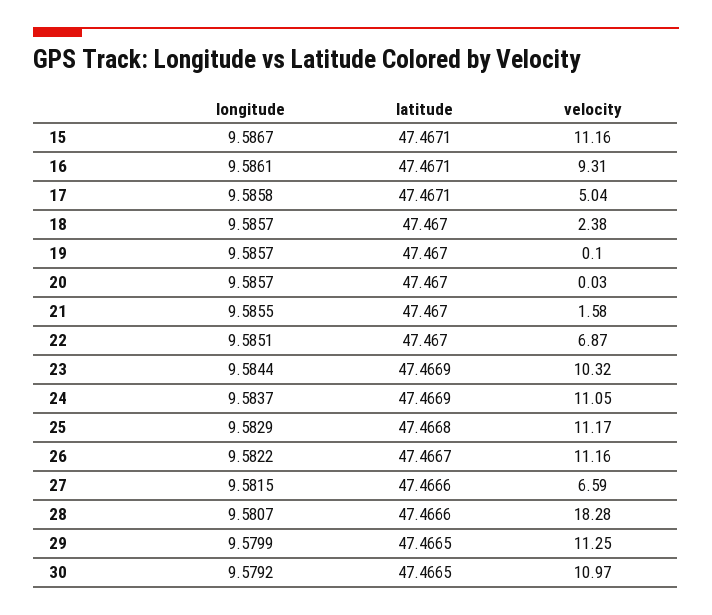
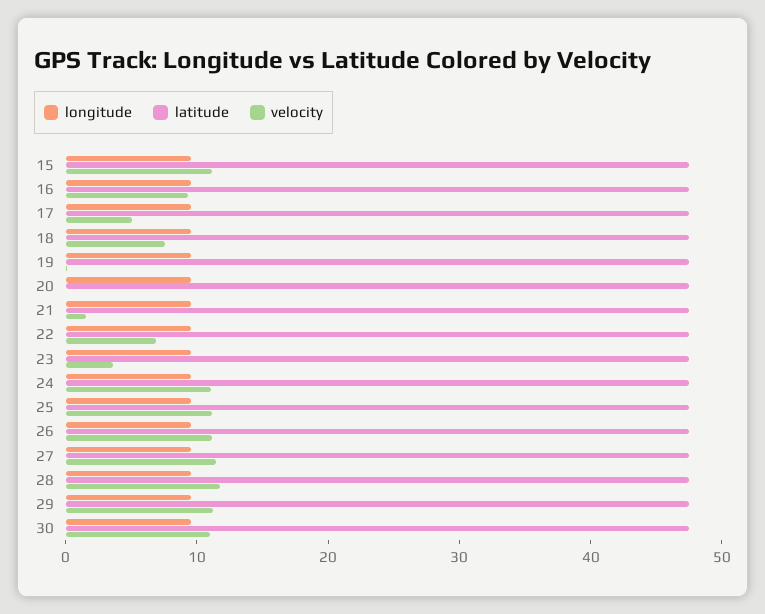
velocity, 18: 2.38 -> 8
velocity, 23: 10.32 -> 4
velocity, 27: 6.59 -> 12
velocity, 28: 18.28 -> 12

